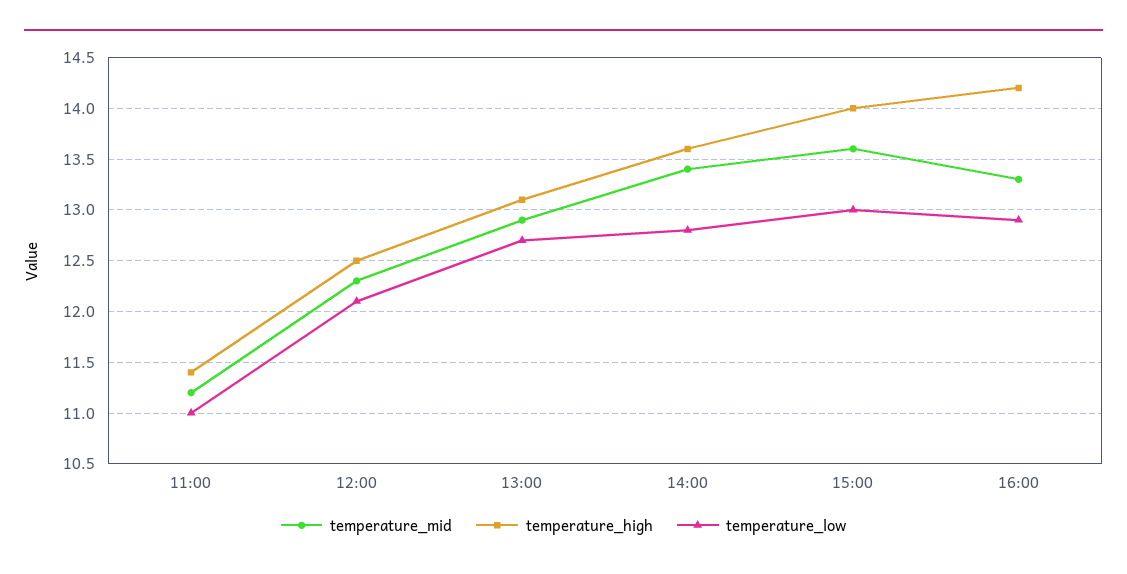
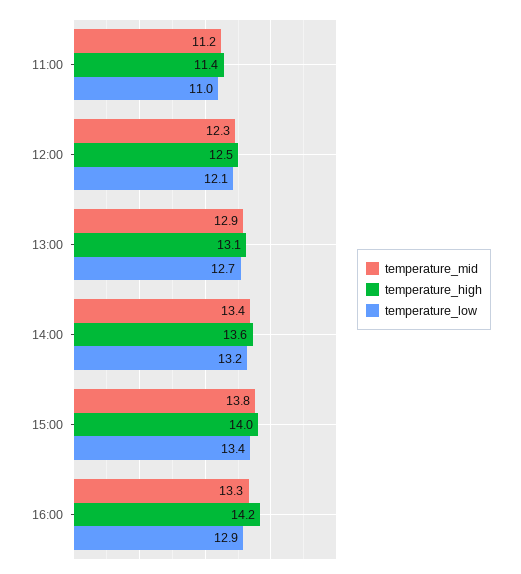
temperature_low, 14:00: 12.8 -> 13.2
temperature_mid, 15:00: 13.6 -> 13.8
temperature_low, 15:00: 13 -> 13.4

